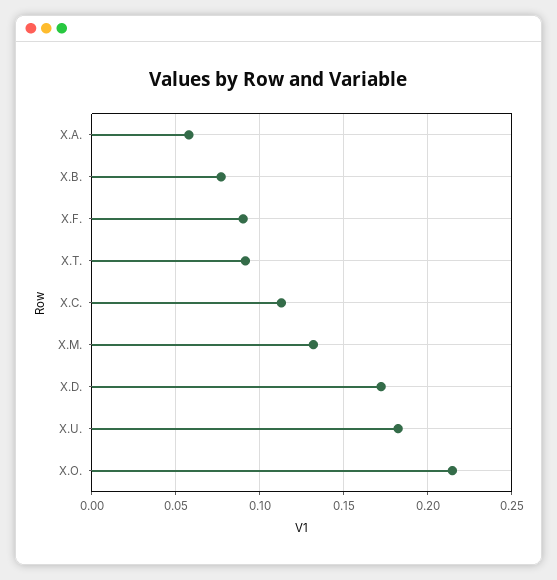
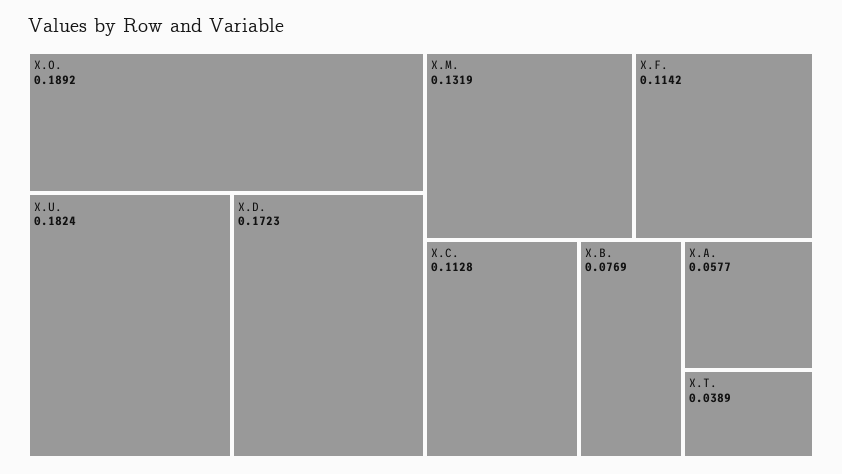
X.F.: 0.09 -> 0.1142
X.T.: 0.09 -> 0.0389
X.O.: 0.215 -> 0.1892

